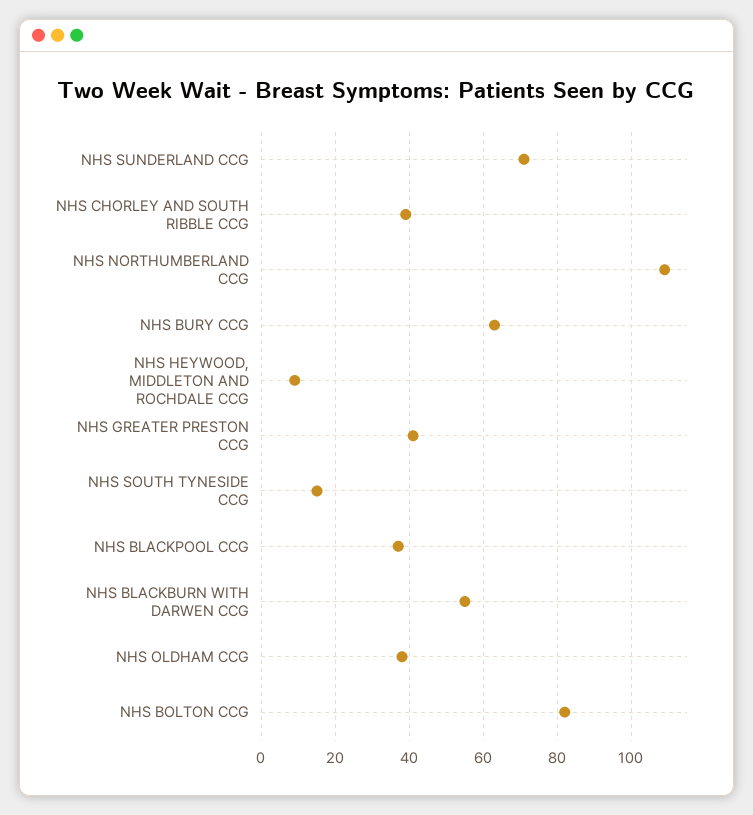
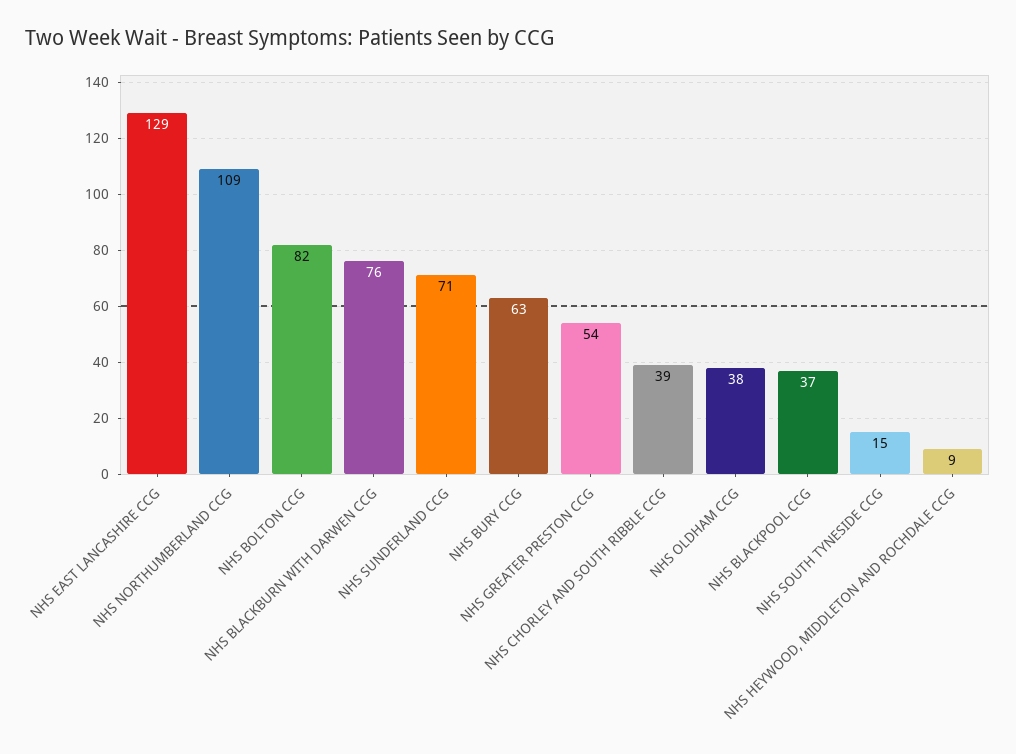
NHS GREATER PRESTON CCG: 40 -> 54
NHS BLACKBURN WITH DARWEN CCG: 55 -> 76
NHS EAST LANCASHIRE CCG: none -> 129

